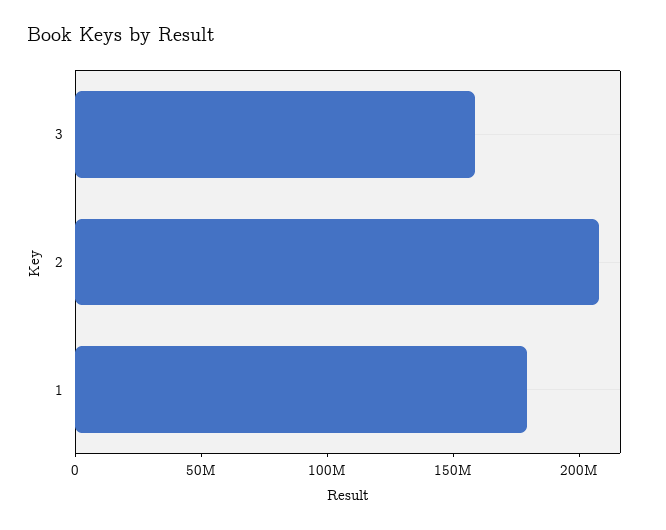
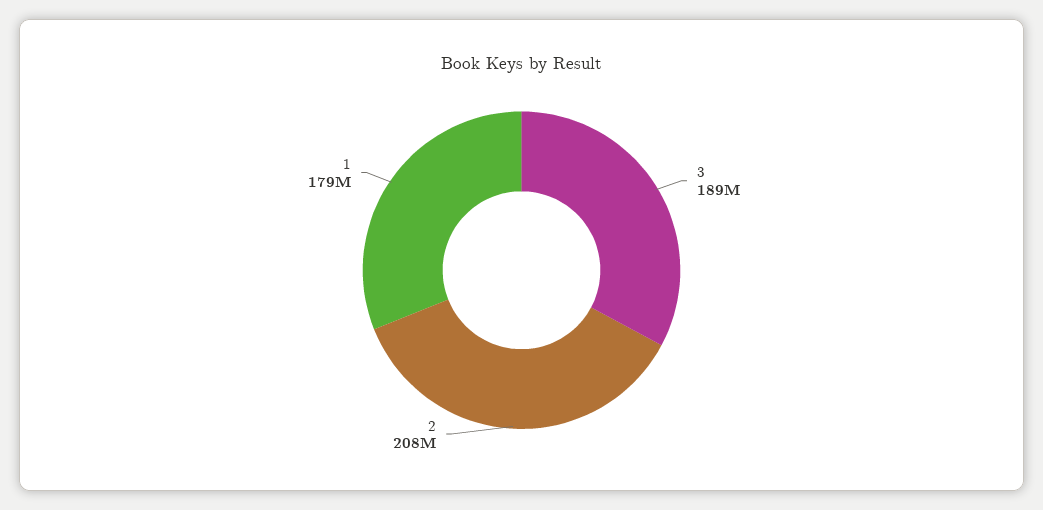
3: 160000000 -> 189000000

